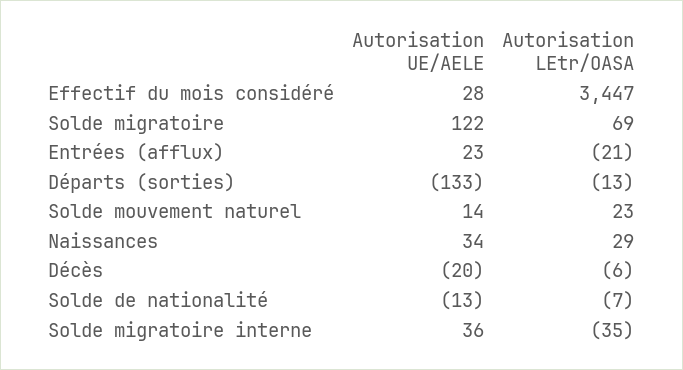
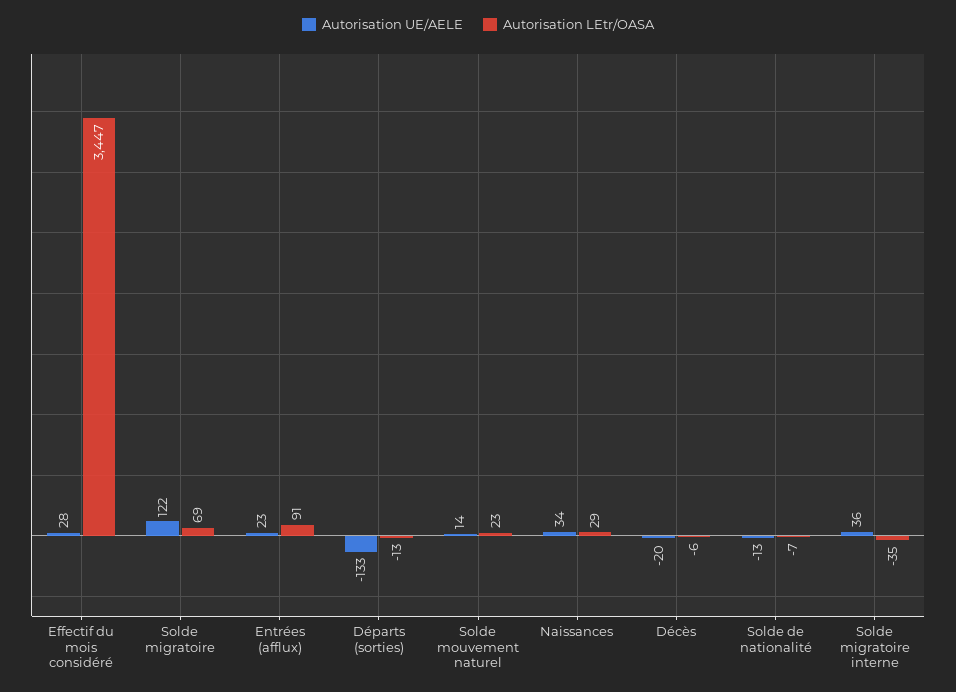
Autorisation LEtr/OASA, Entrées (afflux): -21 -> 91

